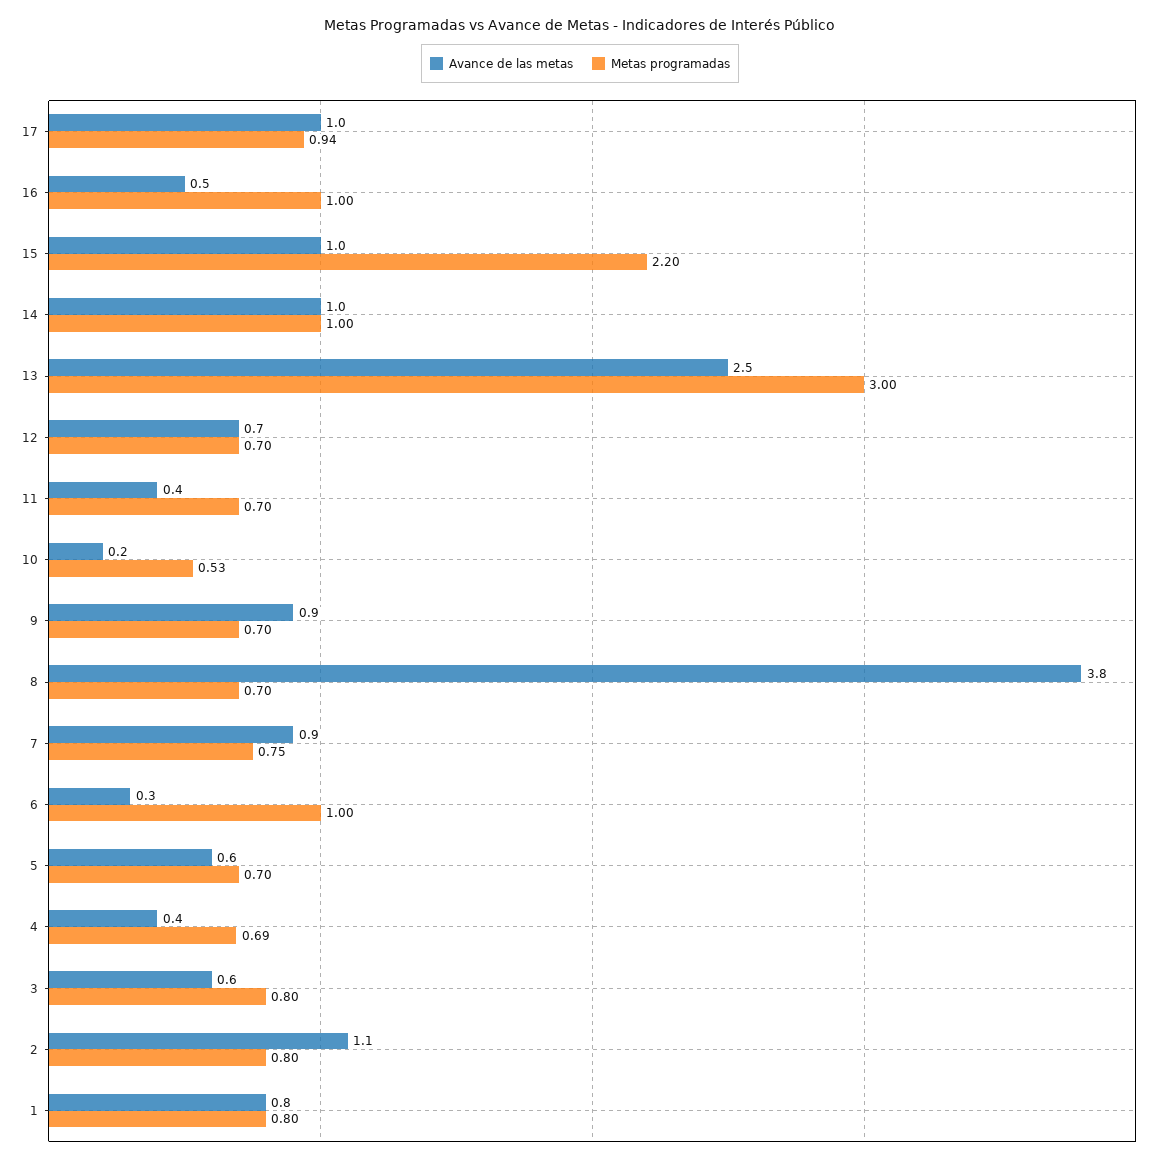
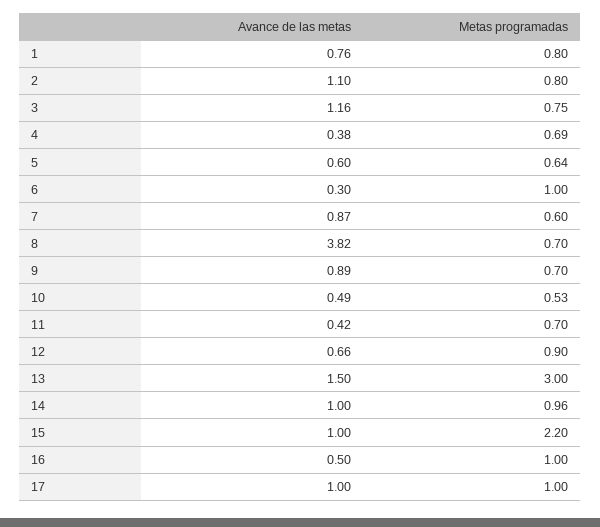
Metas programadas, 17: 0.94 -> 1
Metas programadas, 14: 1 -> 0.96
Avance de las metas, 13: 2.5 -> 1.5
Metas programadas, 12: 0.7 -> 0.9
Avance de las metas, 10: 0.2 -> 0.49
Metas programadas, 7: 0.75 -> 0.6
Metas programadas, 5: 0.7 -> 0.64
Avance de las metas, 3: 0.6 -> 1.16
Metas programadas, 3: 0.8 -> 0.75

